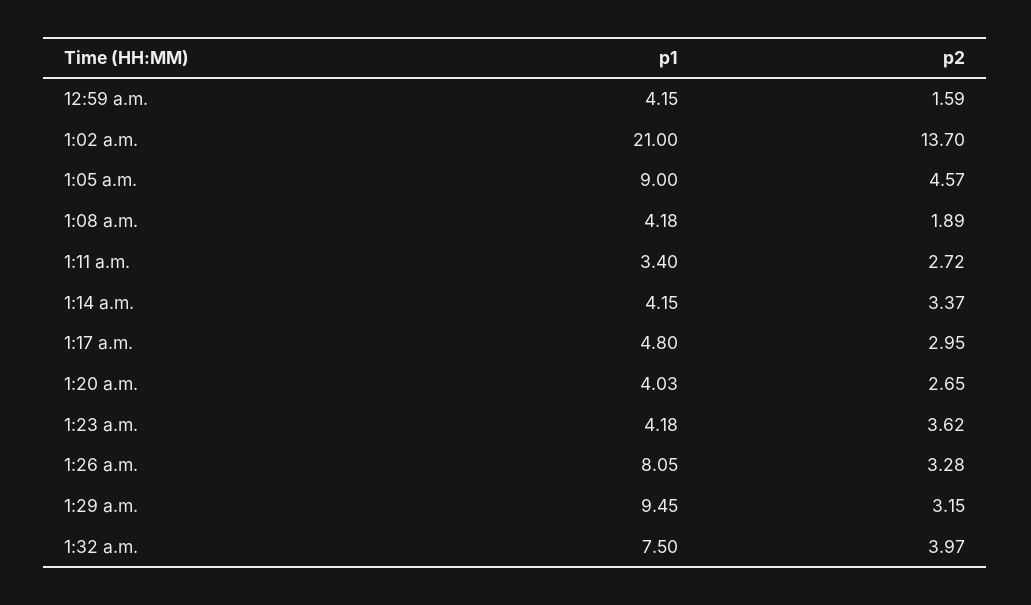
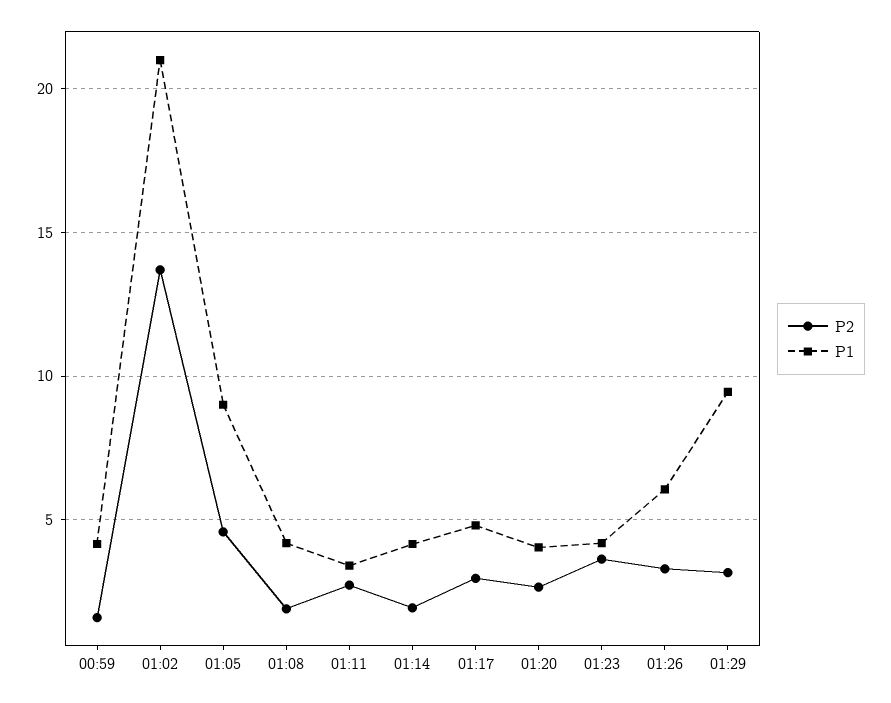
p2, 1:14 a.m.: 3.37 -> 2
p1, 1:26 a.m.: 8.05 -> 6
p1, 1:32 a.m.: 7.5 -> none
p2, 1:32 a.m.: 3.97 -> none

